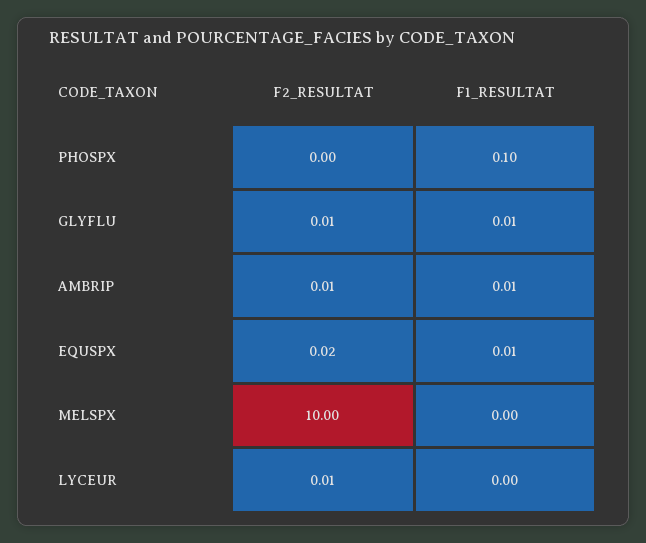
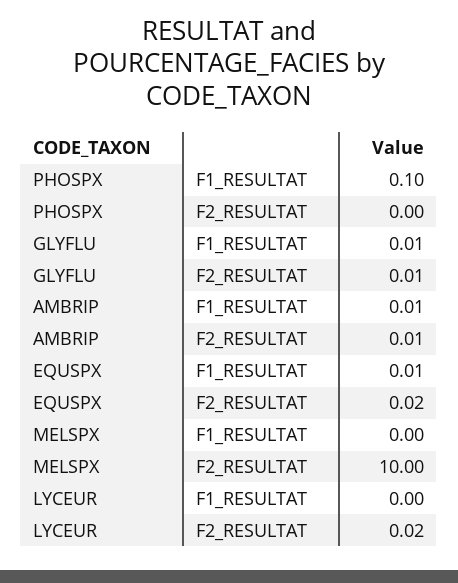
F2_RESULTAT, LYCEUR: 0.01 -> 0.02

